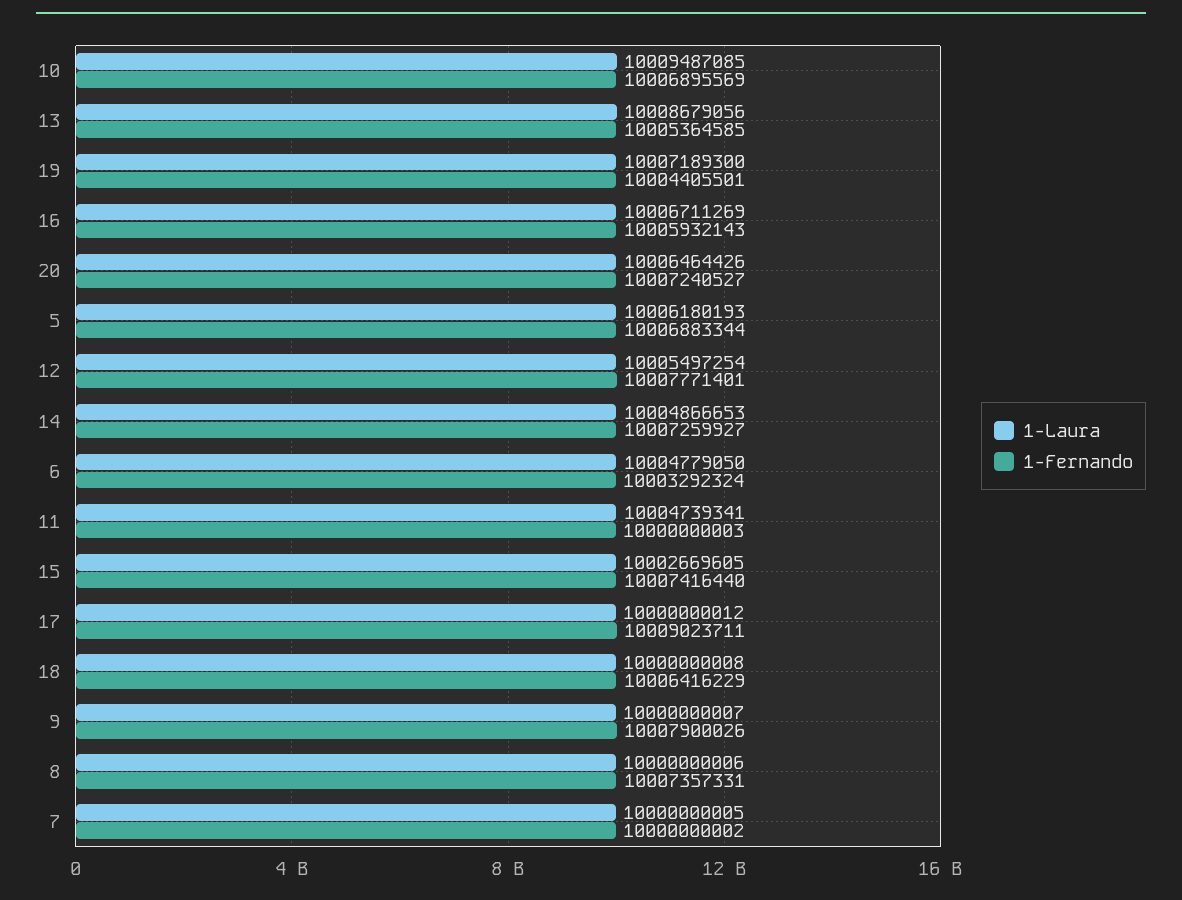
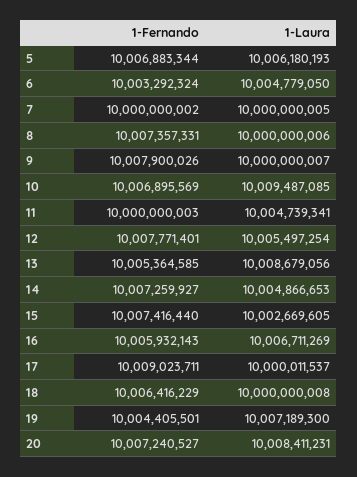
1-Laura, 20: 10006464426 -> 10008411231
1-Laura, 17: 10000000012 -> 10000011537

